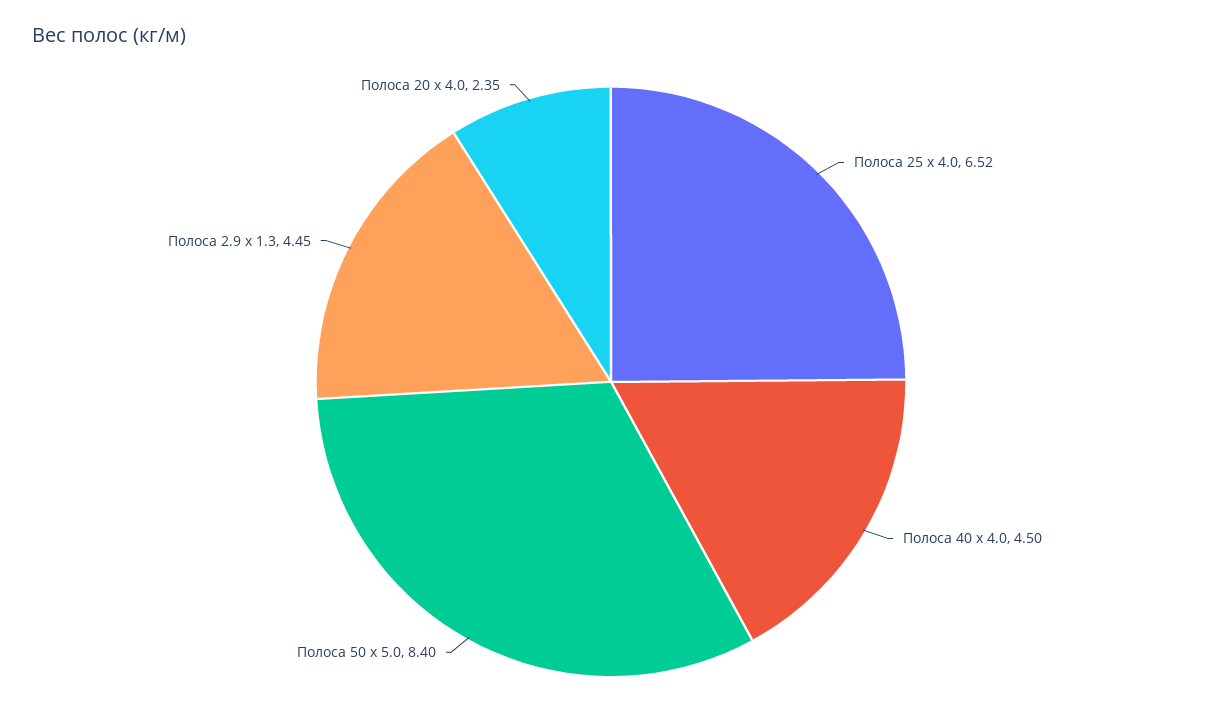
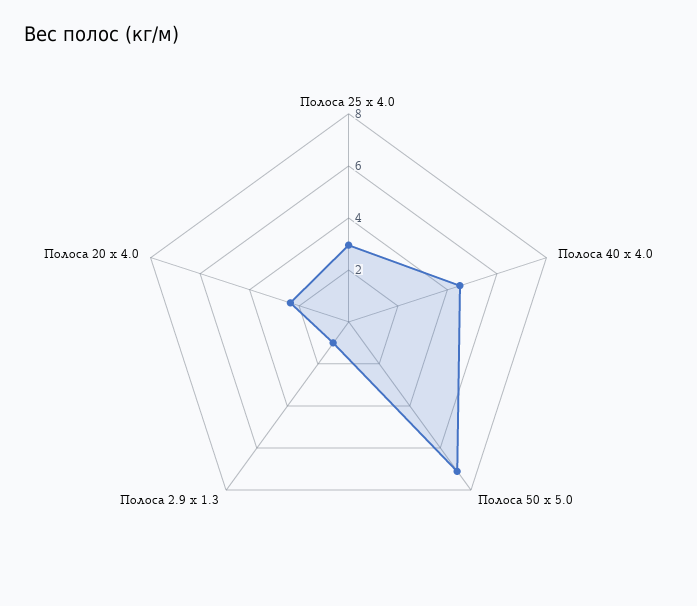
Полоса 25 x 4.0: 6.52 -> 3
Полоса 50 x 5.0: 8.4 -> 7
Полоса 2.9 x 1.3: 4.45 -> 1

